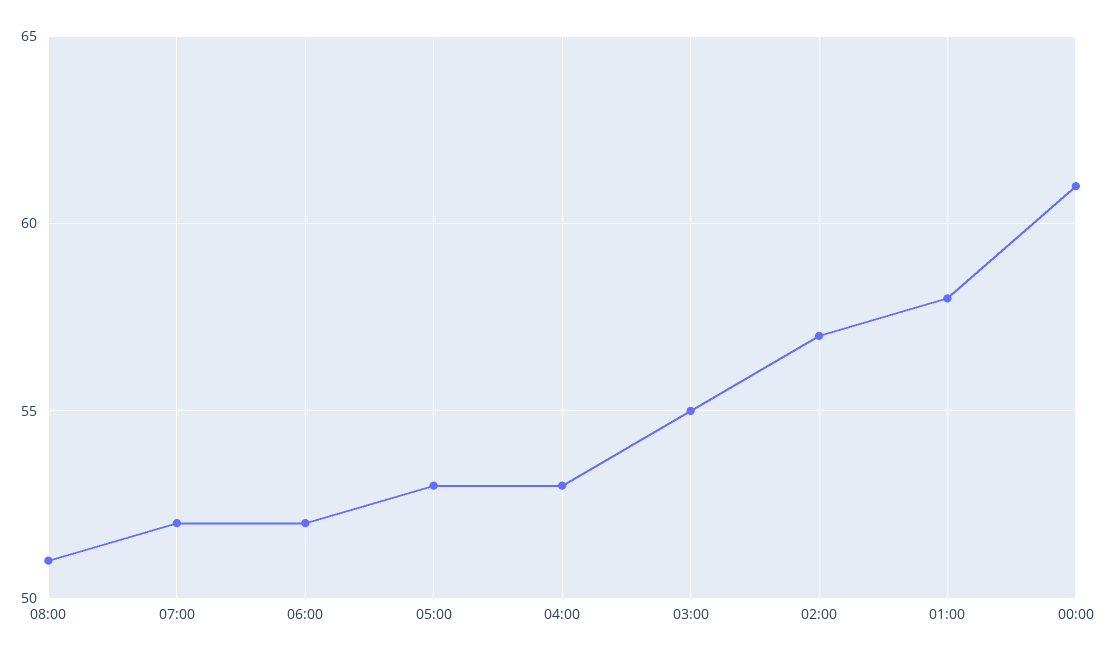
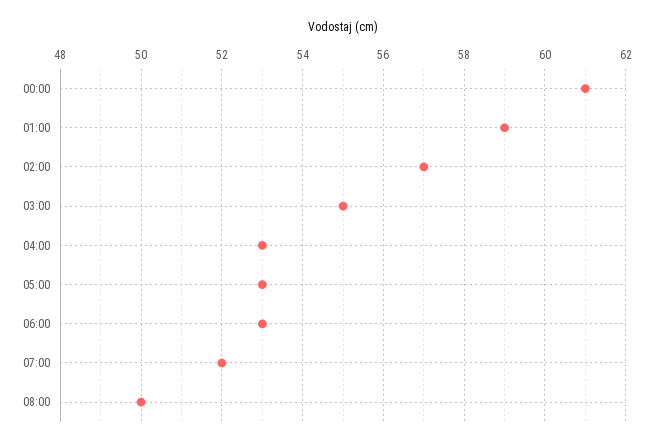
08:00: 51 -> 50
06:00: 52 -> 53
01:00: 58 -> 59

